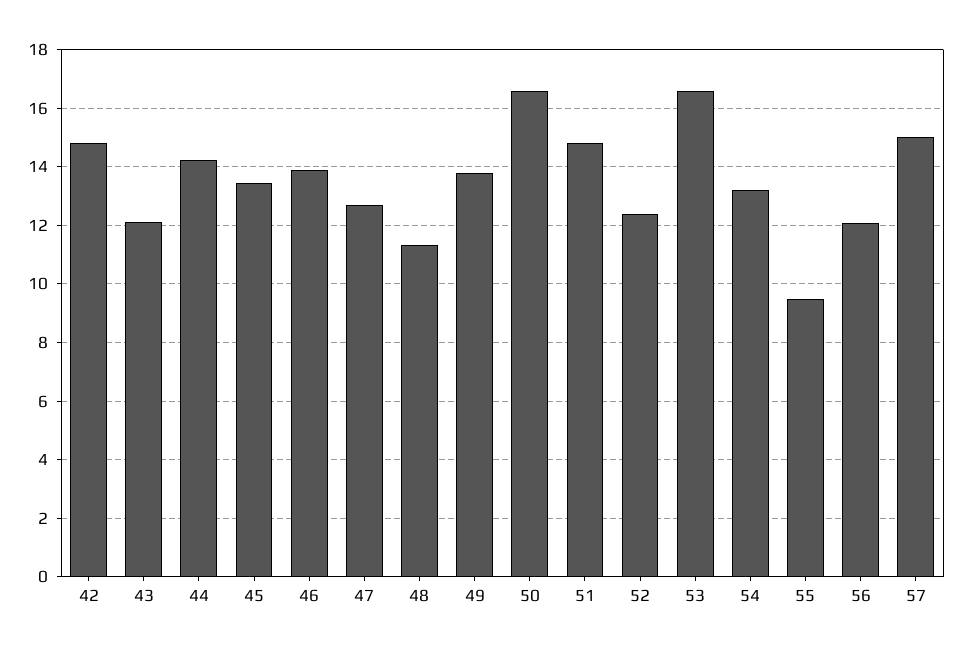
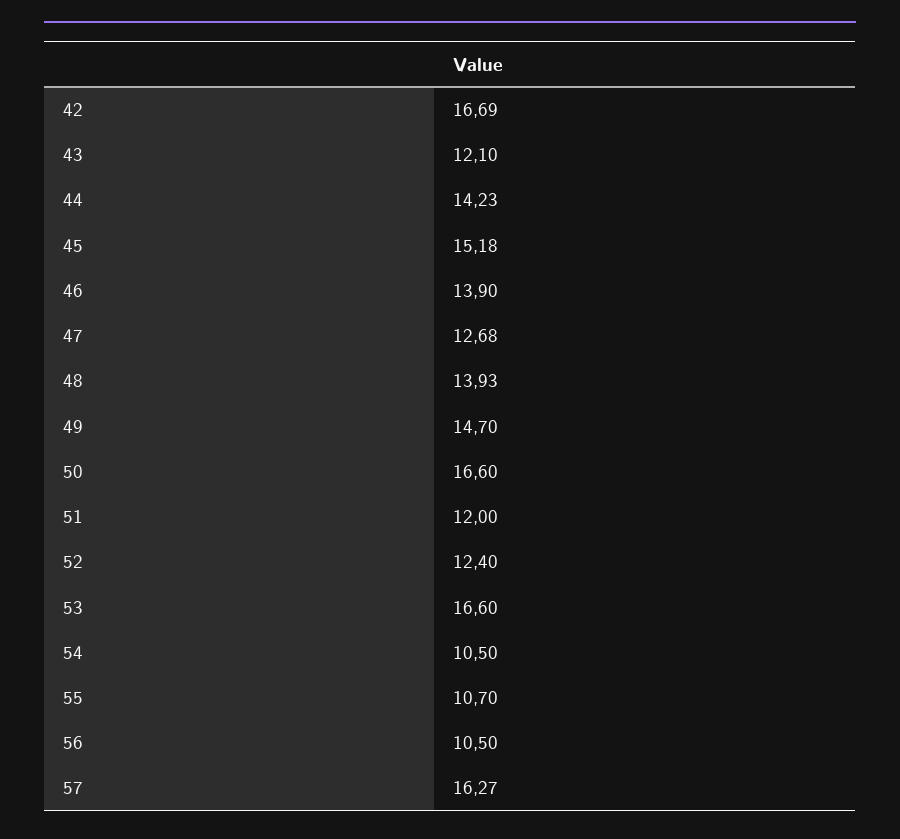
42: 14.75 -> 16.69
45: 13.5 -> 15.18
48: 11.25 -> 13.93
49: 13.75 -> 14.7
51: 14.75 -> 12
54: 13.25 -> 10.5
55: 9.5 -> 10.7
56: 12 -> 10.5
57: 15 -> 16.27

